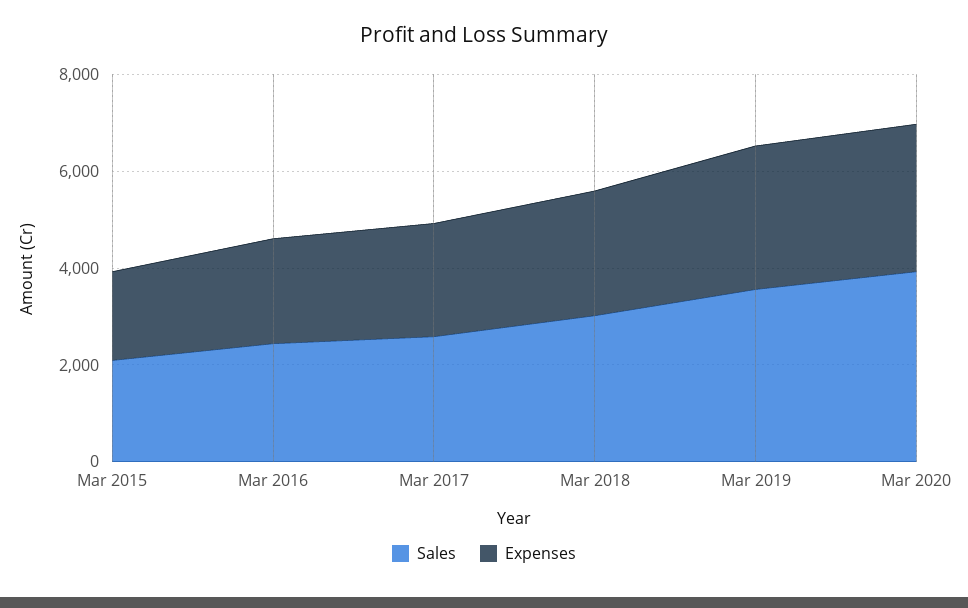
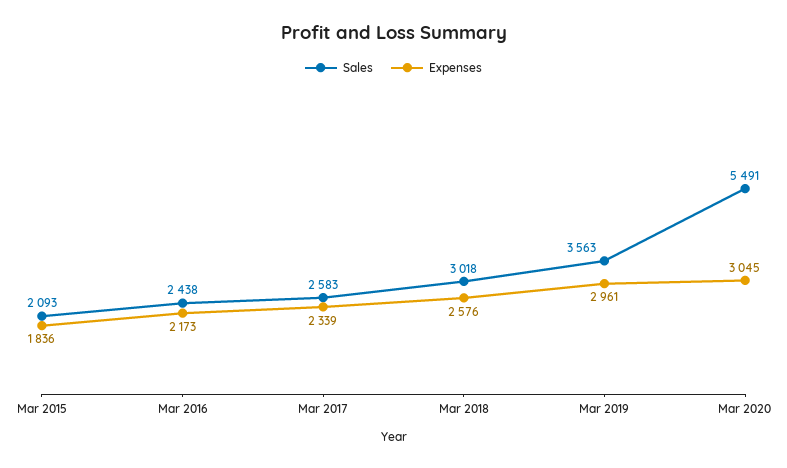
Sales, Mar 2020: 4000 -> 5491

